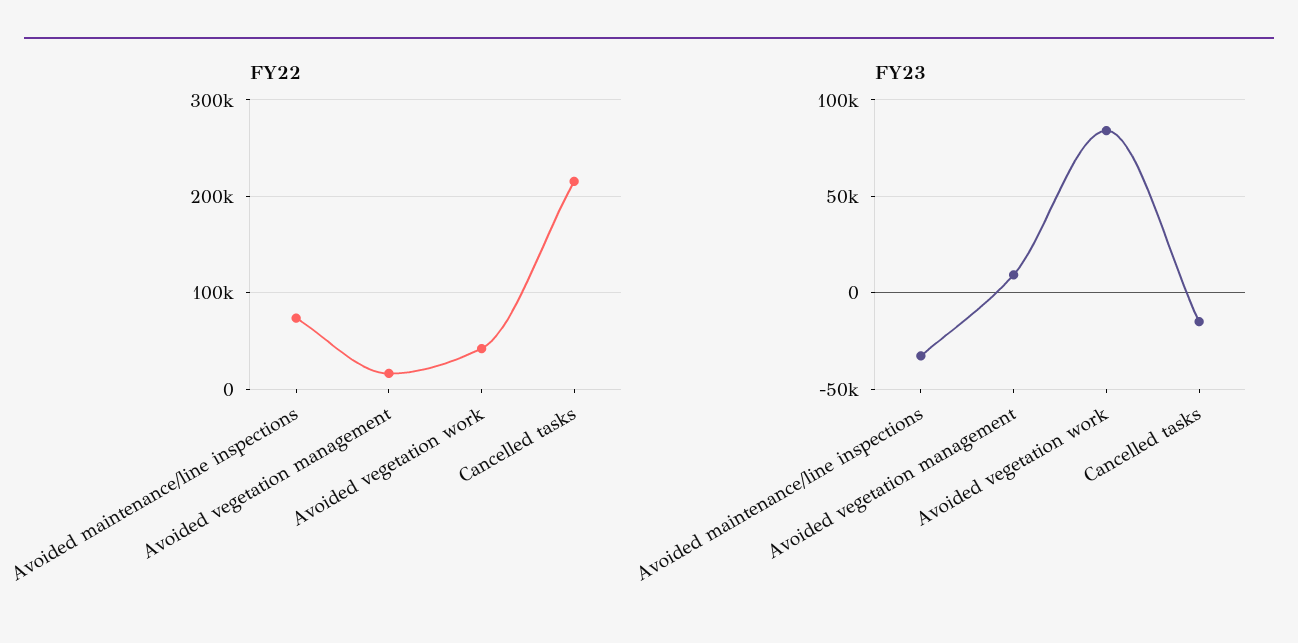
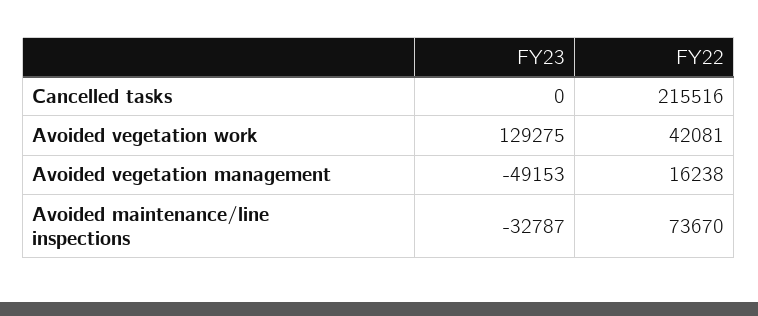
FY23, Avoided vegetation management: 10000 -> -49153
FY23, Avoided vegetation work: 85000 -> 129275
FY23, Cancelled tasks: -15000 -> 0

